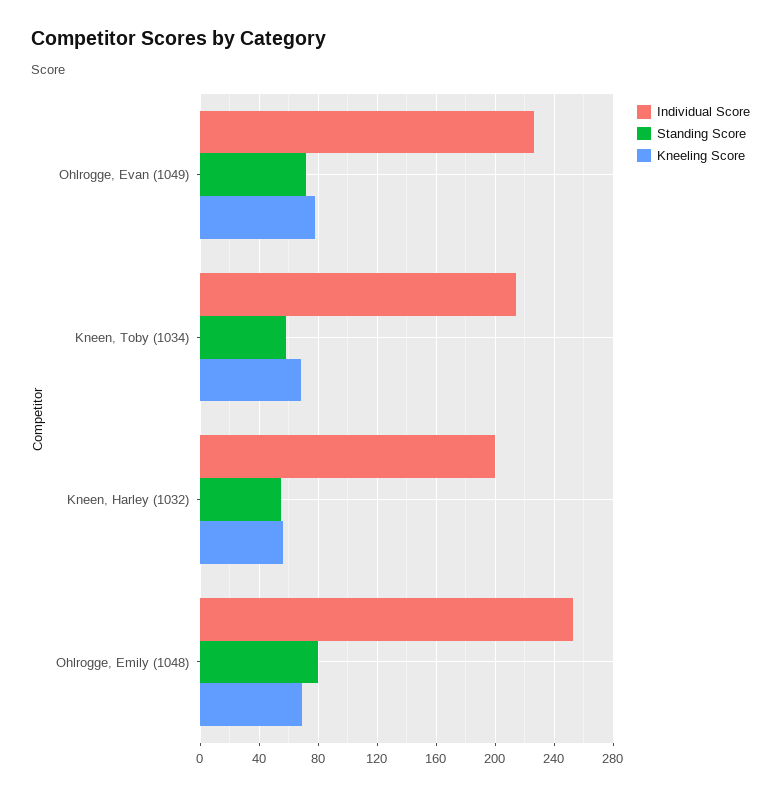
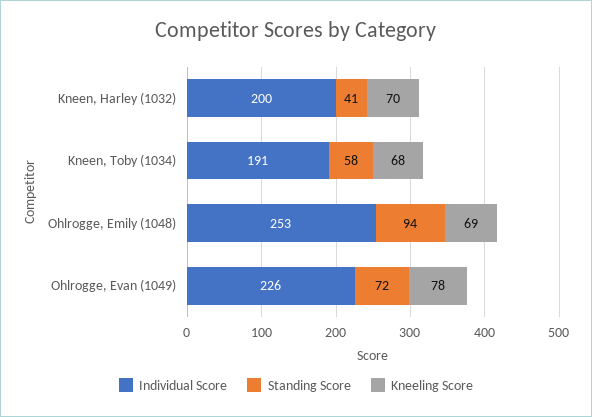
Individual Score, Kneen, Toby (1034): 215 -> 191
Standing Score, Kneen, Harley (1032): 55 -> 41
Kneeling Score, Kneen, Harley (1032): 55 -> 70
Standing Score, Ohlrogge, Emily (1048): 80 -> 94

